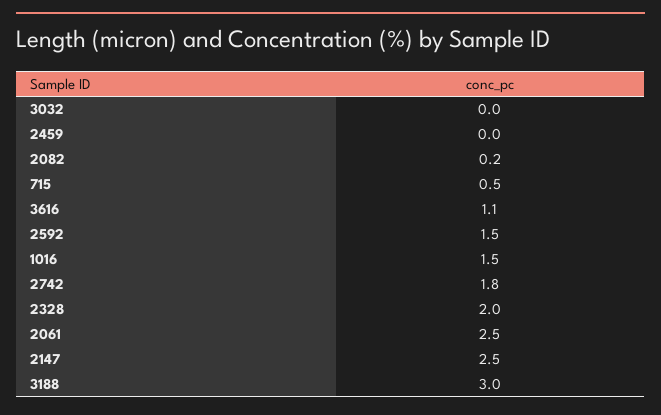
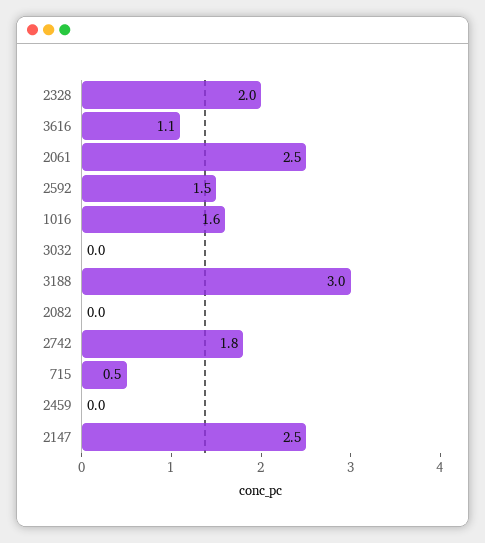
2082: 0.2 -> 0
1016: 1.5 -> 1.6

